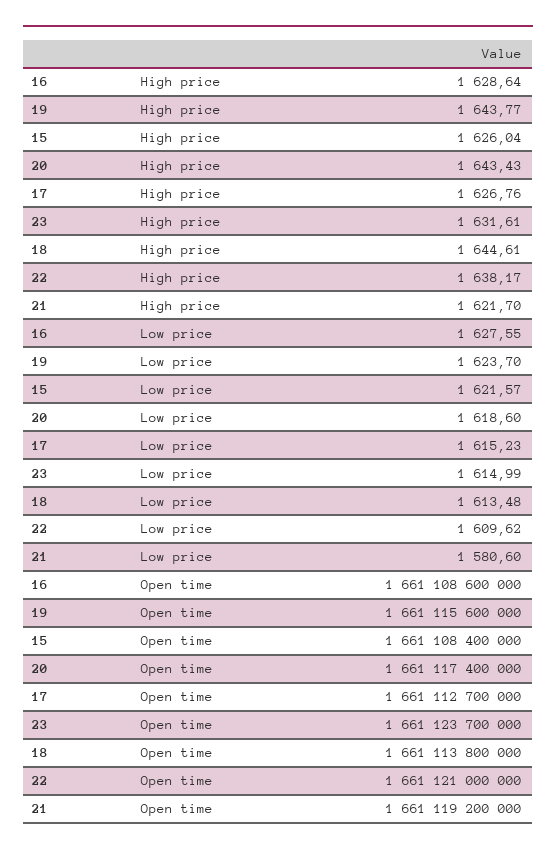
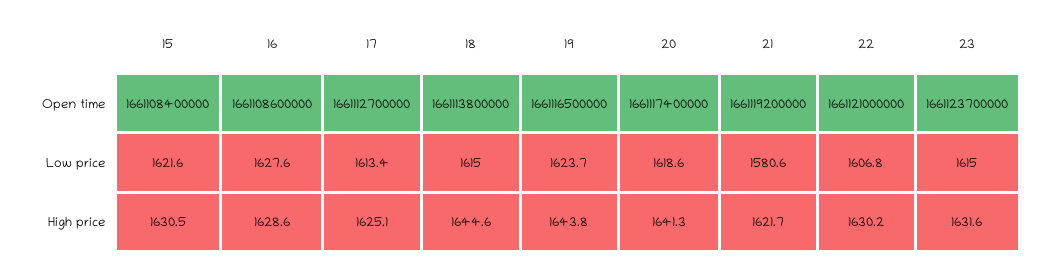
15, High price: 1626.04 -> 1630.5
20, High price: 1643.43 -> 1641.3
17, High price: 1626.76 -> 1625.1
22, High price: 1638.17 -> 1630.2
17, Low price: 1615.23 -> 1613.4
18, Low price: 1613.48 -> 1615
22, Low price: 1609.62 -> 1606.8
19, Open time: 1661115600000 -> 1661116500000

